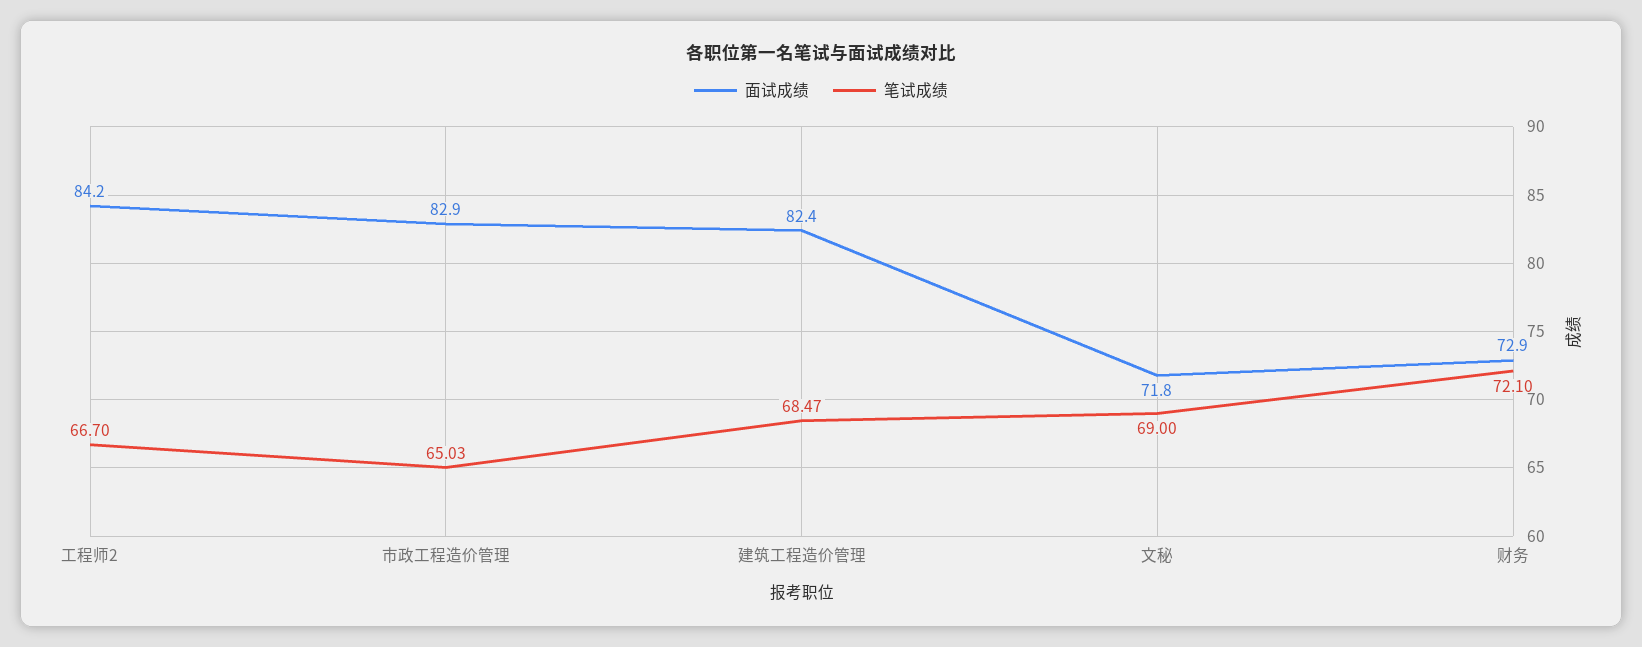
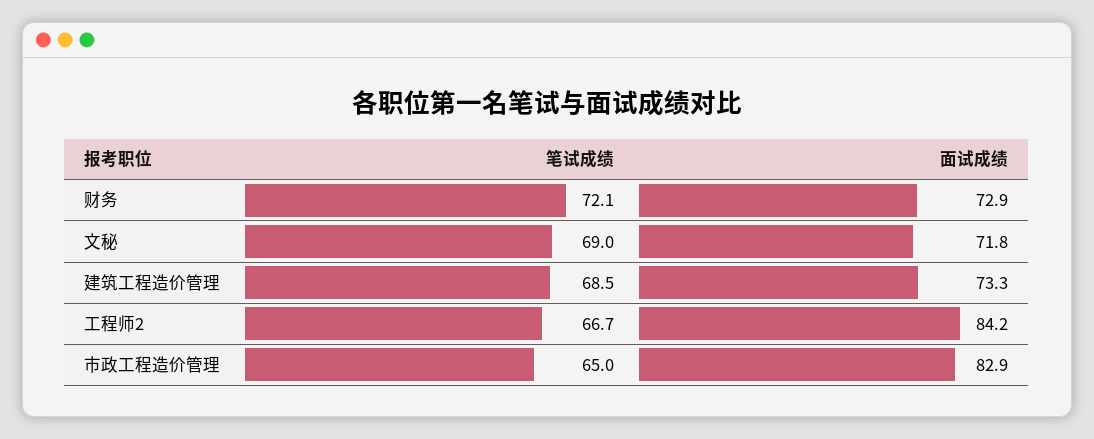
面试成绩, 建筑工程造价管理: 82.4 -> 73.3

